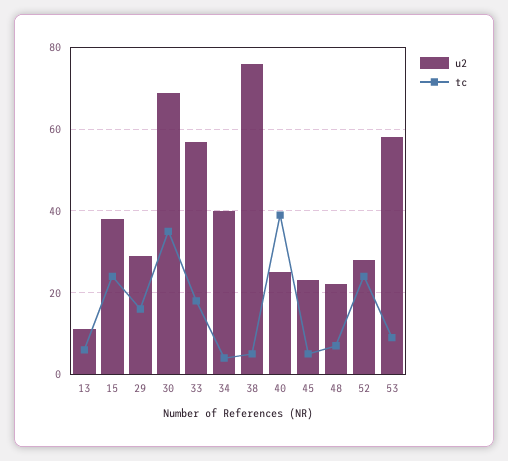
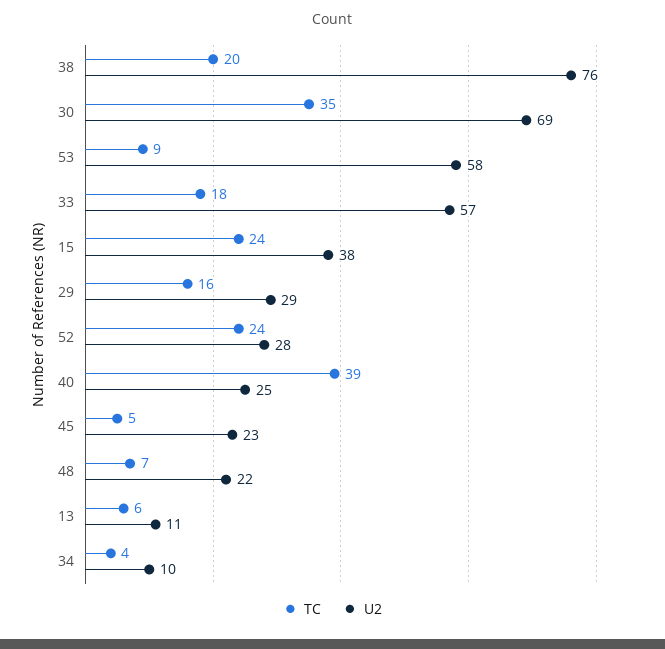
u2, 34: 40 -> 10
tc, 38: 5 -> 20

